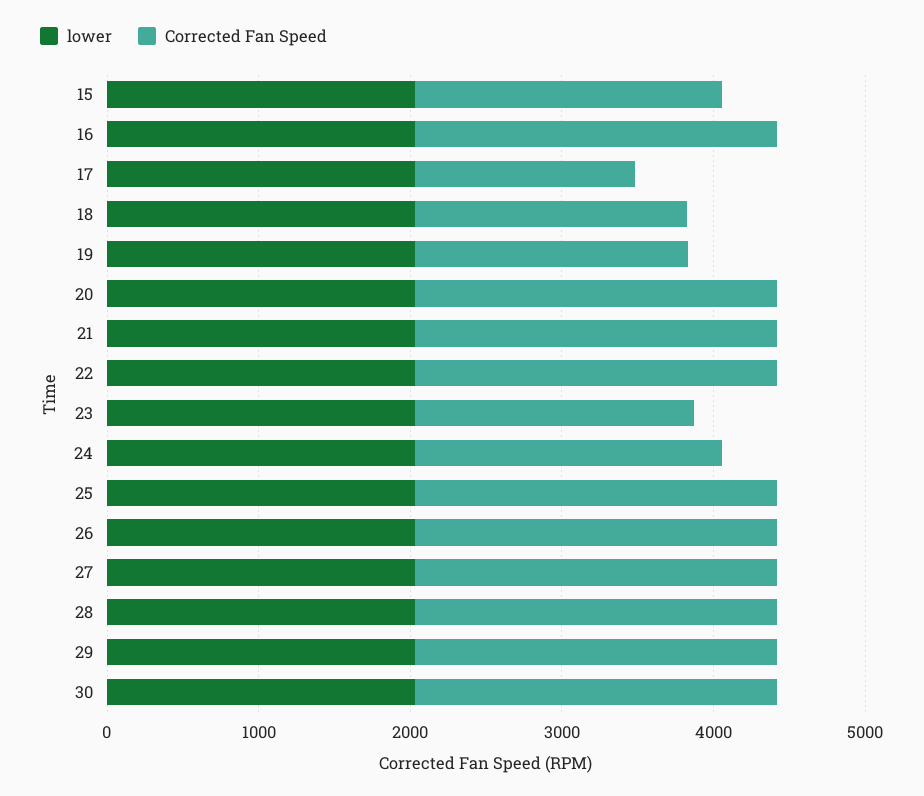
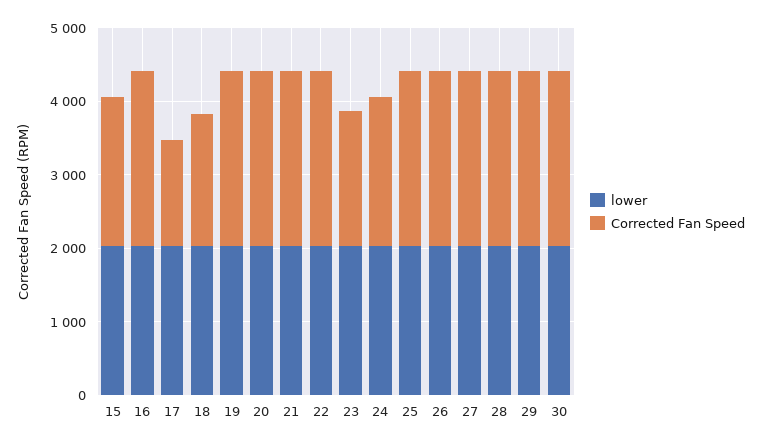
Corrected Fan Speed, 19: 1800 -> 2400

